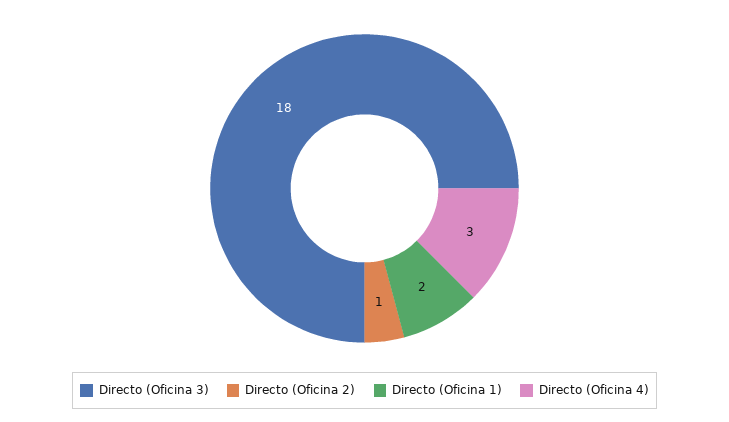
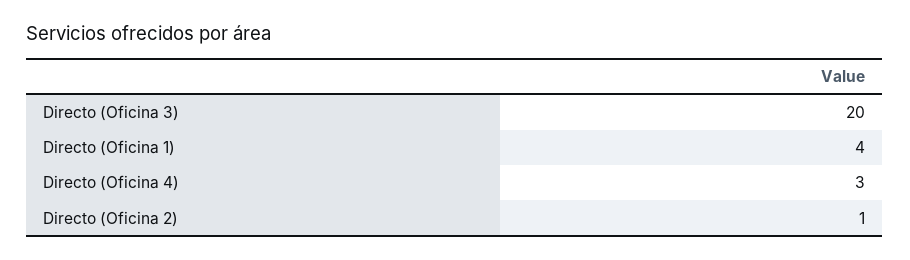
Directo (Oficina 3): 18 -> 20
Directo (Oficina 1): 2 -> 4

